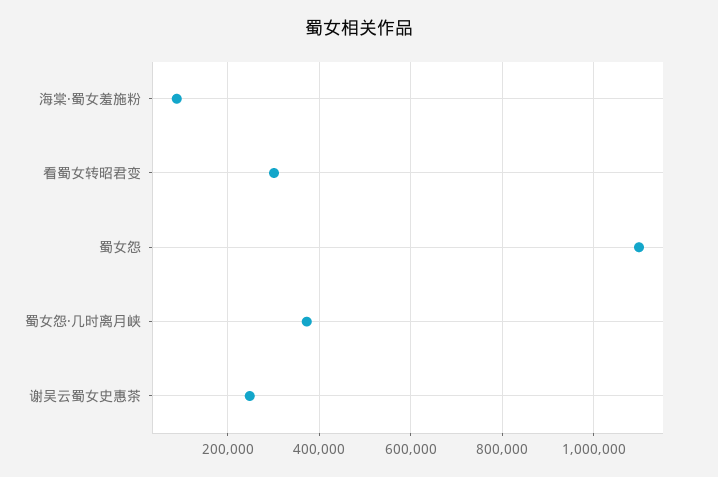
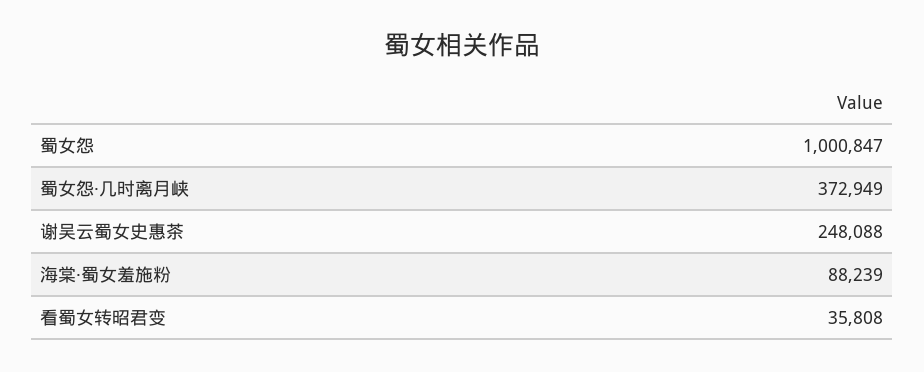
看蜀女转昭君变: 300000 -> 35808
蜀女怨: 1100000 -> 1000847

